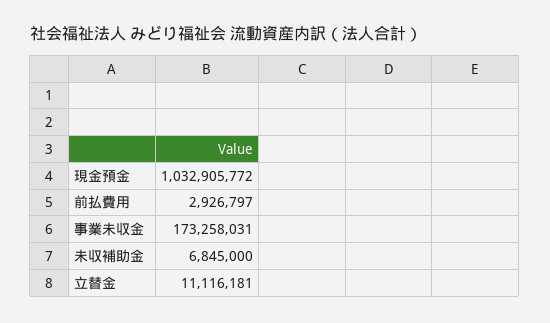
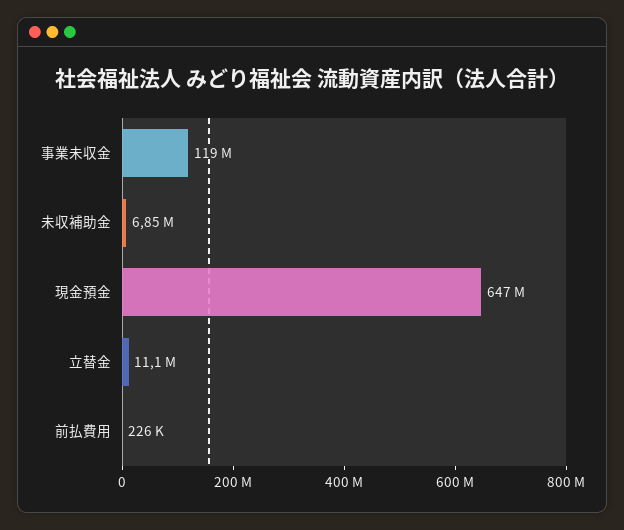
現金預金: 1032905772 -> 647000000
前払費用: 2926797 -> 226000
事業未収金: 173258031 -> 119000000

